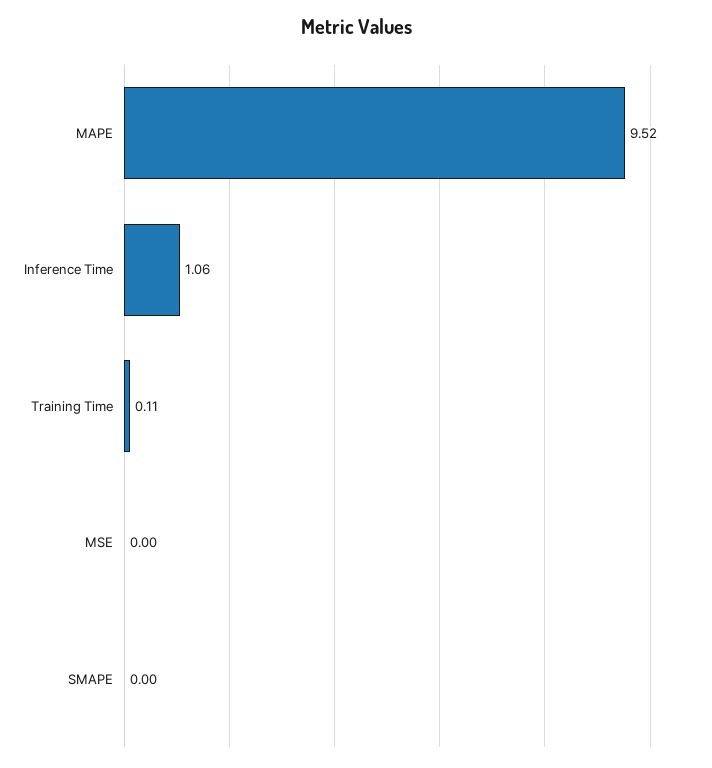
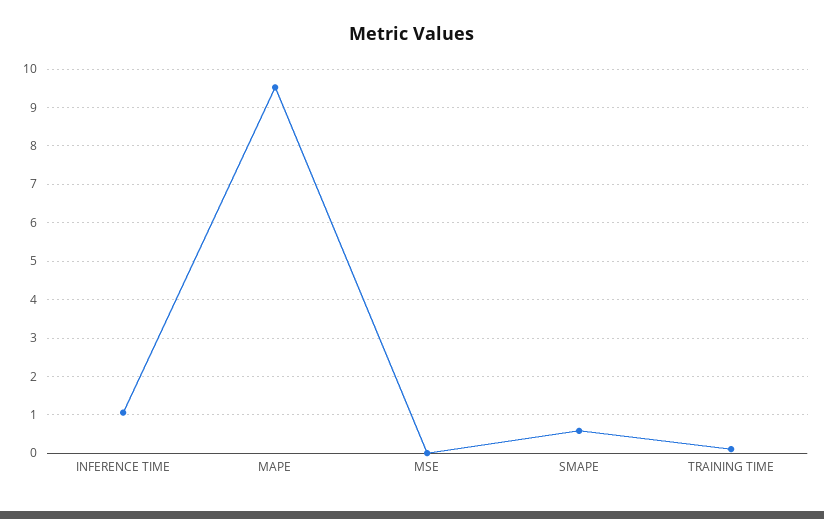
SMAPE: 0 -> 0.6

